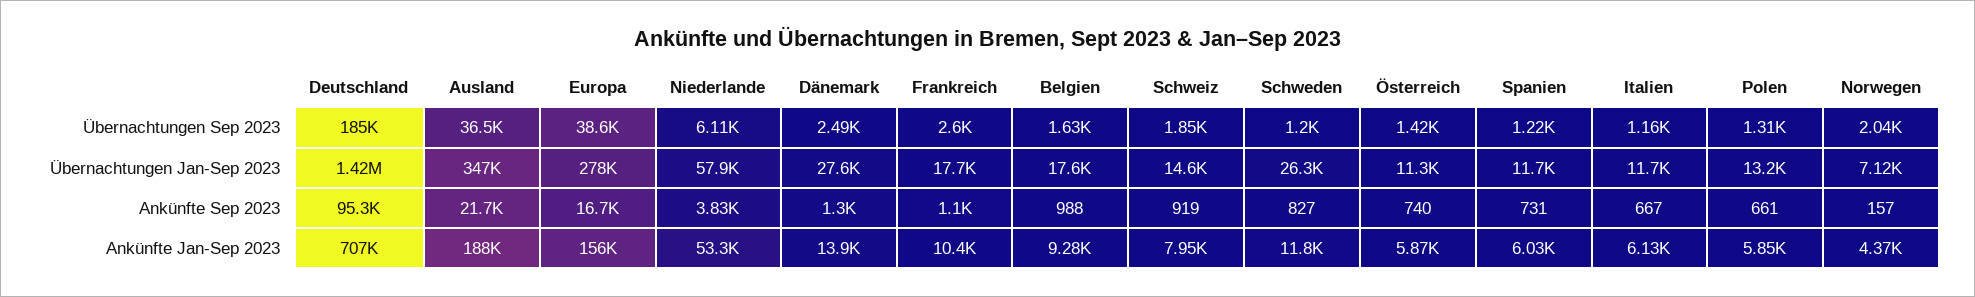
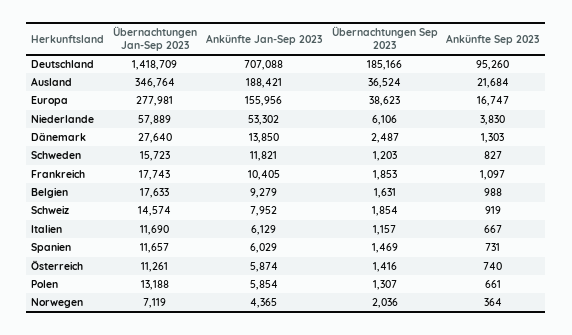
Frankreich, Übernachtungen Sep 2023: 2600 -> 1853
Spanien, Übernachtungen Sep 2023: 1220 -> 1469
Schweden, Übernachtungen Jan-Sep 2023: 26300 -> 15723
Norwegen, Ankünfte Sep 2023: 157 -> 364

